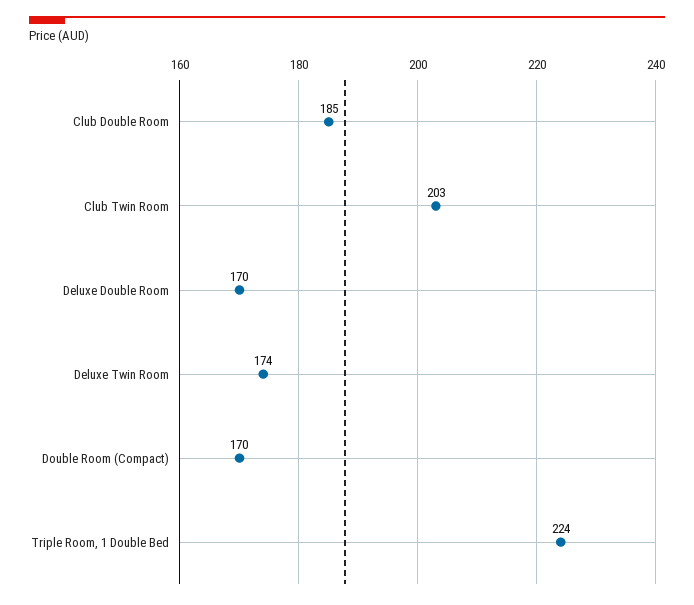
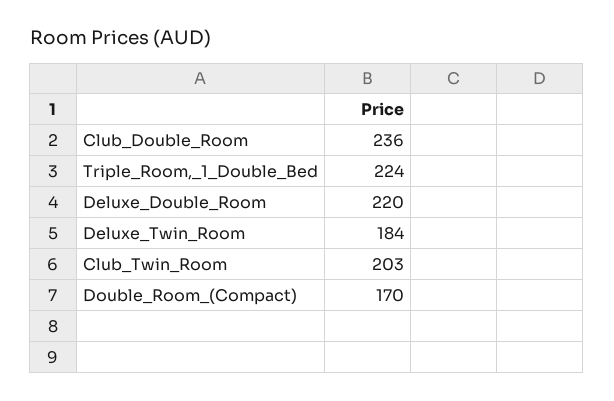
Club Double Room: 185 -> 236
Deluxe Double Room: 170 -> 220
Deluxe Twin Room: 174 -> 184

